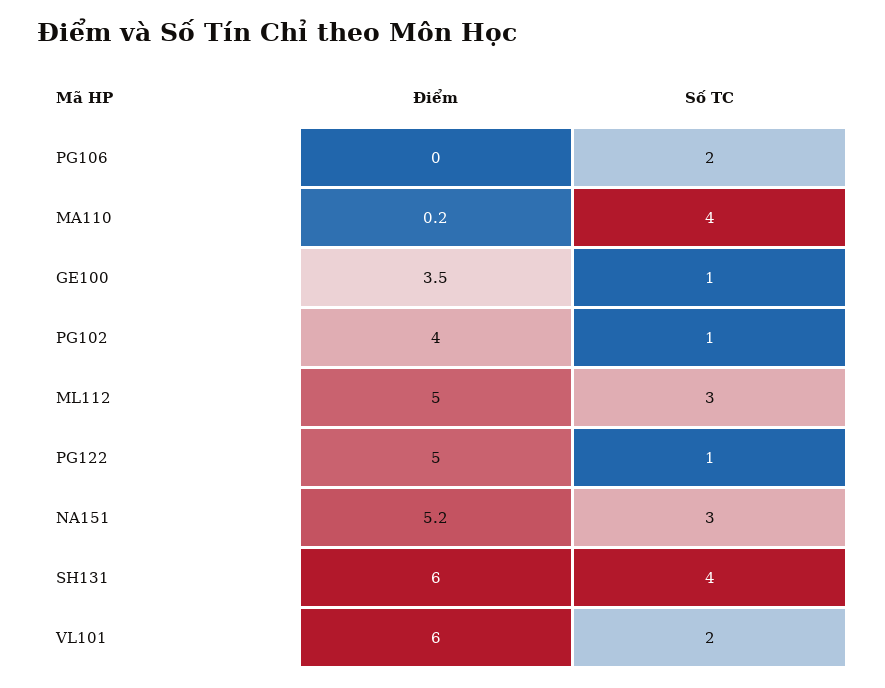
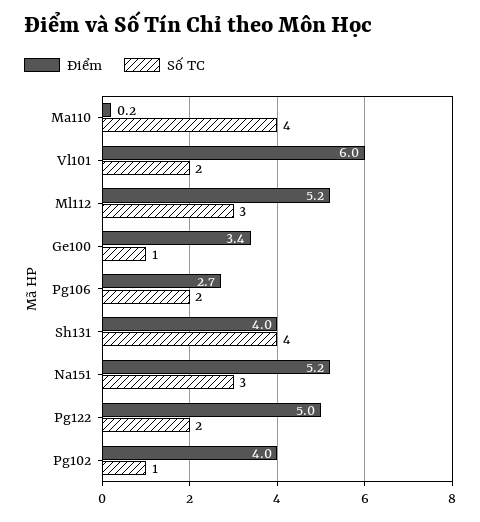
Điểm, PG106: 0 -> 2.7
Điểm, GE100: 3.5 -> 3.4
Điểm, ML112: 5 -> 5.2
Số TC, PG122: 1 -> 2
Điểm, SH131: 6 -> 4

